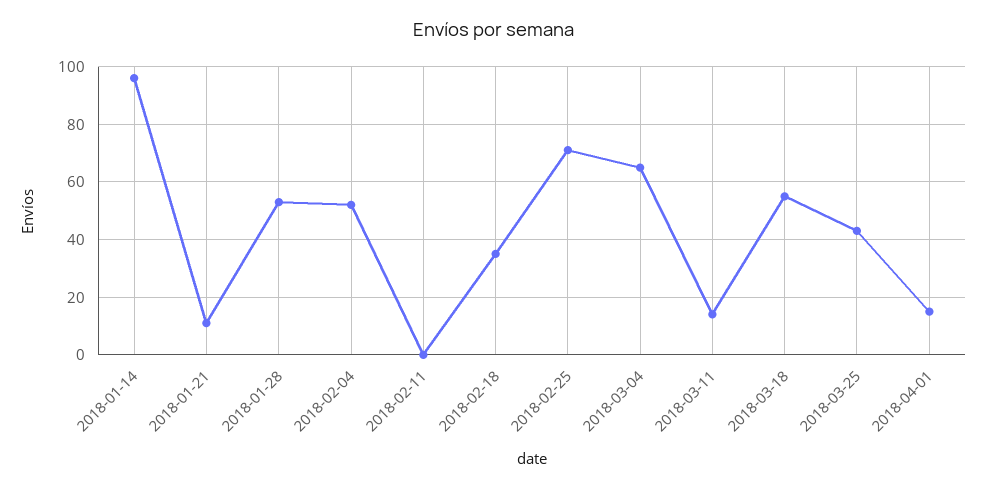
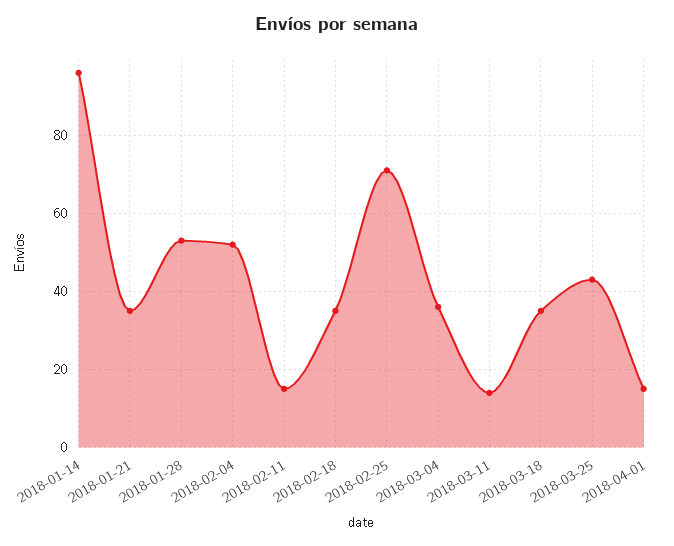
2018-01-21: 10 -> 35
2018-02-11: 0 -> 15
2018-03-04: 65 -> 35
2018-03-18: 55 -> 35

